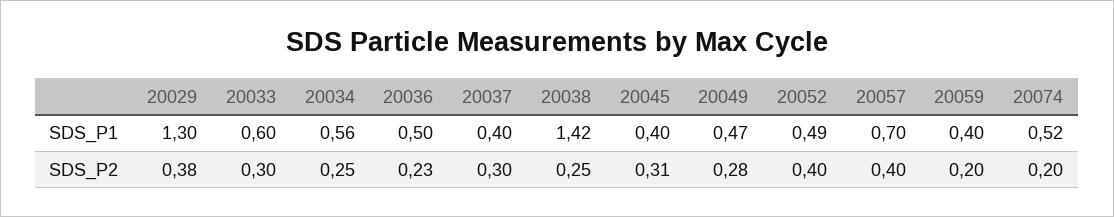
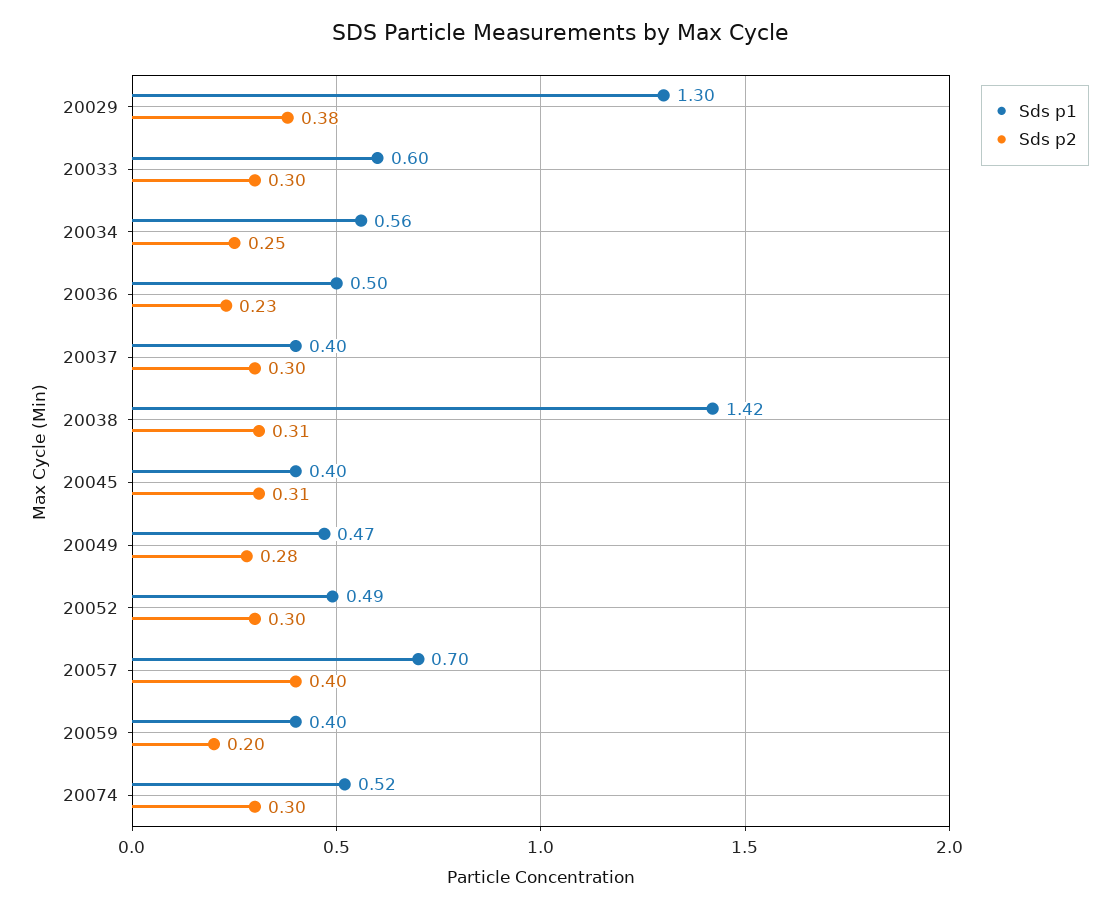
SDS_P2, 20038: 0.25 -> 0.31
SDS_P2, 20052: 0.4 -> 0.3
SDS_P2, 20074: 0.2 -> 0.3

